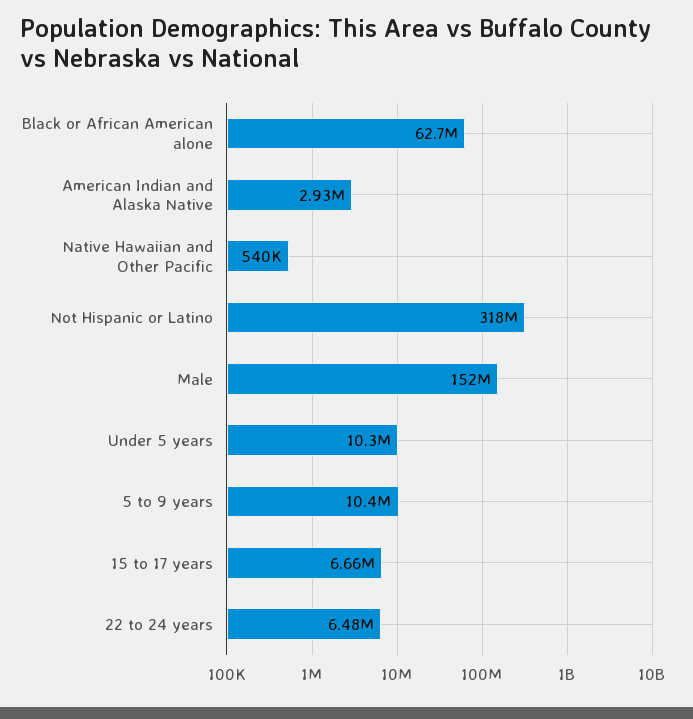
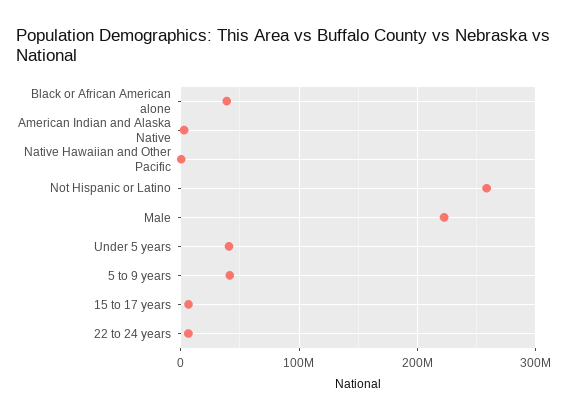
Black or African American alone: 62700000 -> 40000000
Not Hispanic or Latino: 318000000 -> 260000000
Male: 152000000 -> 220000000
Under 5 years: 10300000 -> 40000000
5 to 9 years: 10400000 -> 40000000

